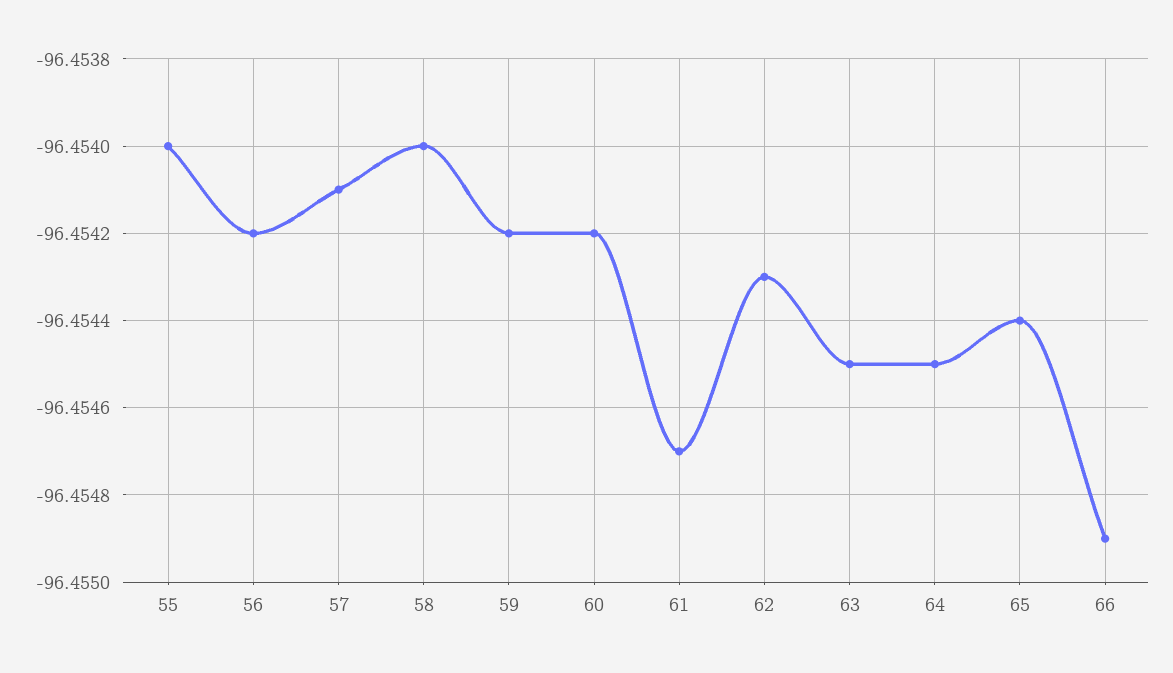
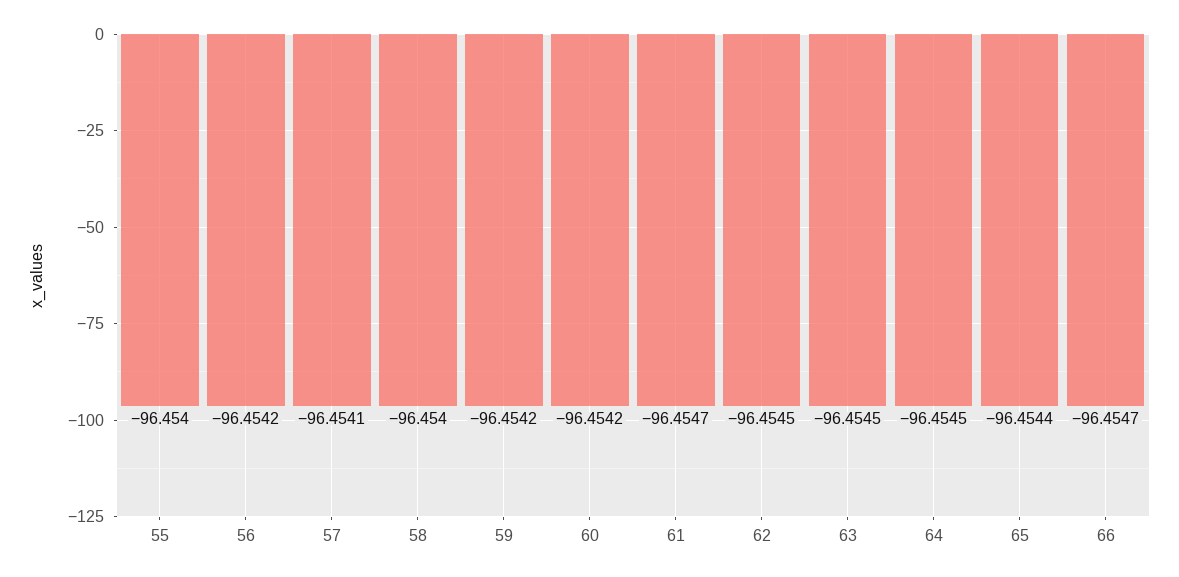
62: -96.4543 -> -96.4545
66: -96.4549 -> -96.4547

